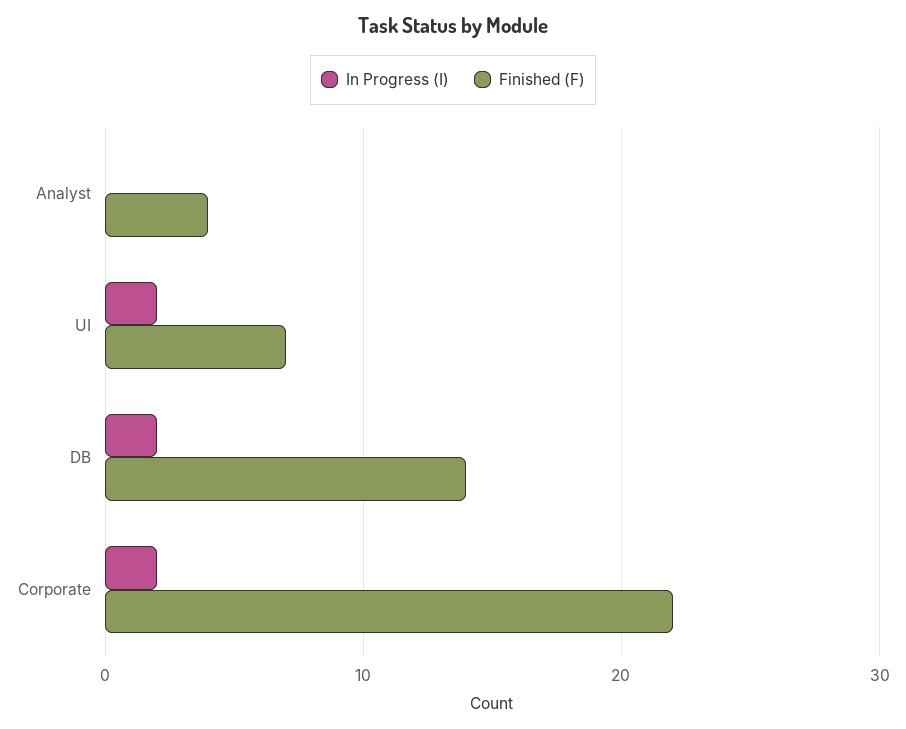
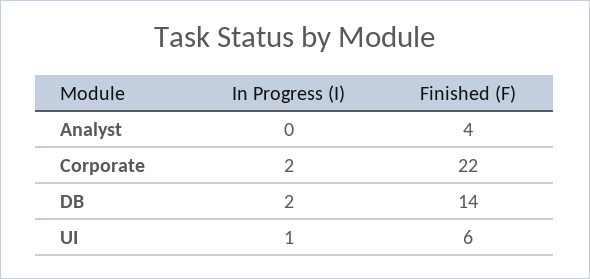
In Progress (I), UI: 2 -> 1
Finished (F), UI: 7 -> 6

